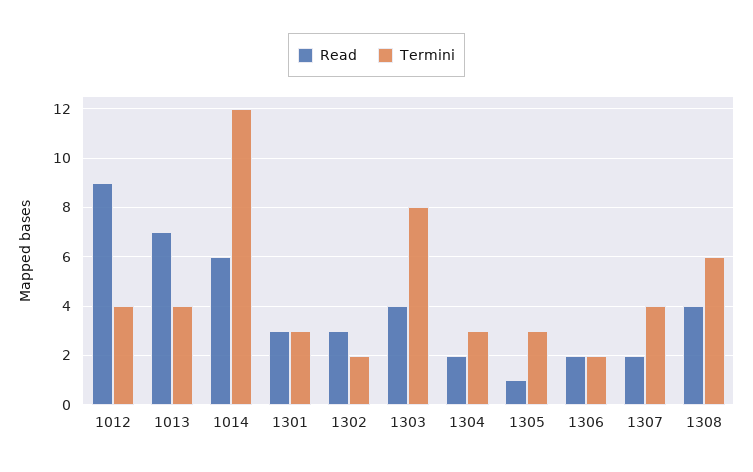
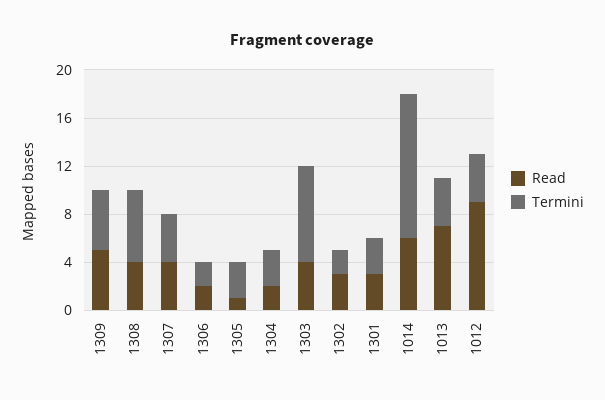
Read, 1307: 2 -> 4
Read, 1309: none -> 5
Termini, 1309: none -> 5

